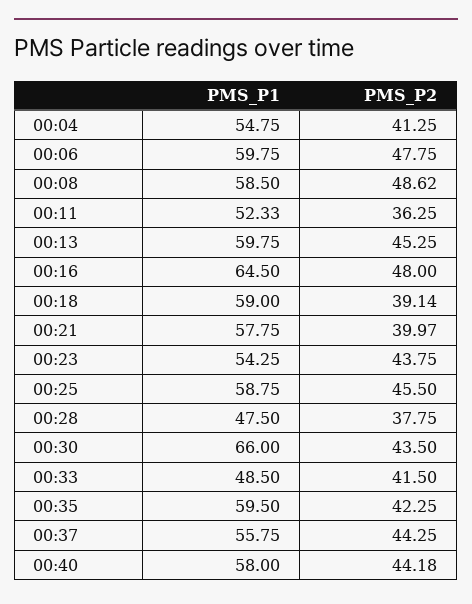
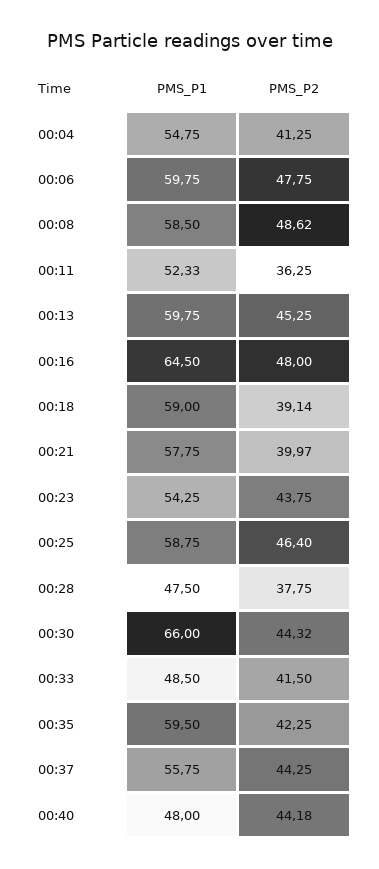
PMS_P2, 00:25: 45.5 -> 46.4
PMS_P2, 00:30: 43.5 -> 44.32
PMS_P1, 00:40: 58 -> 48

